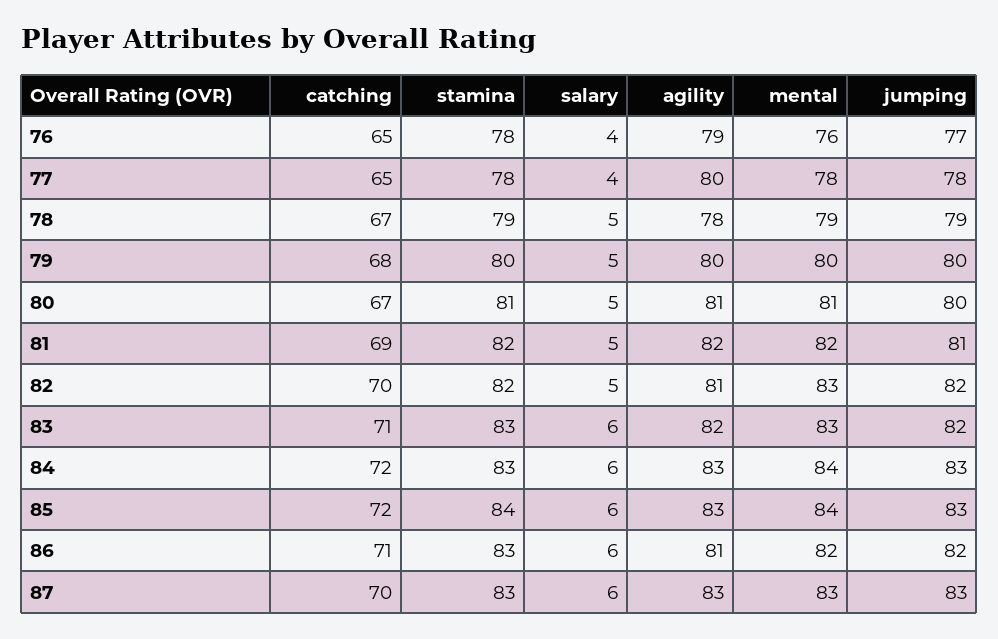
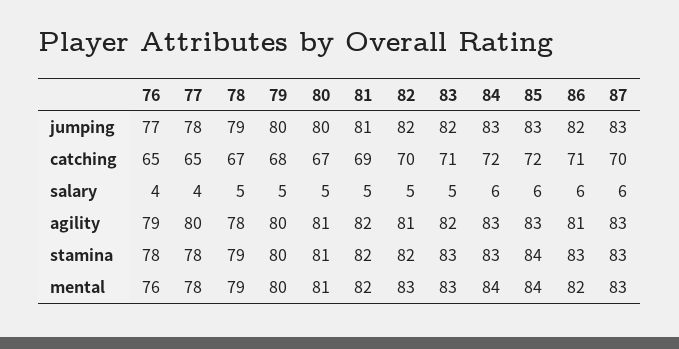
salary, 83: 6 -> 5

